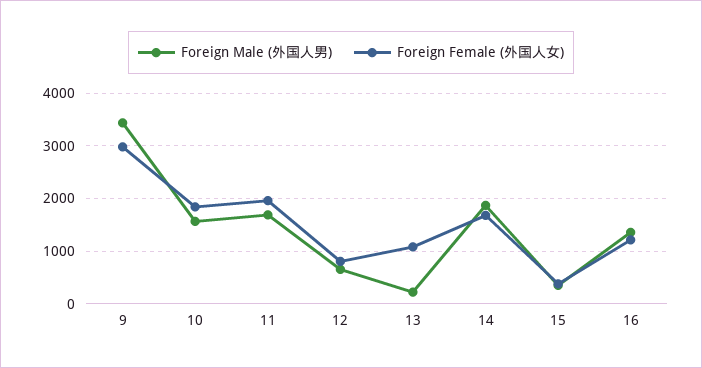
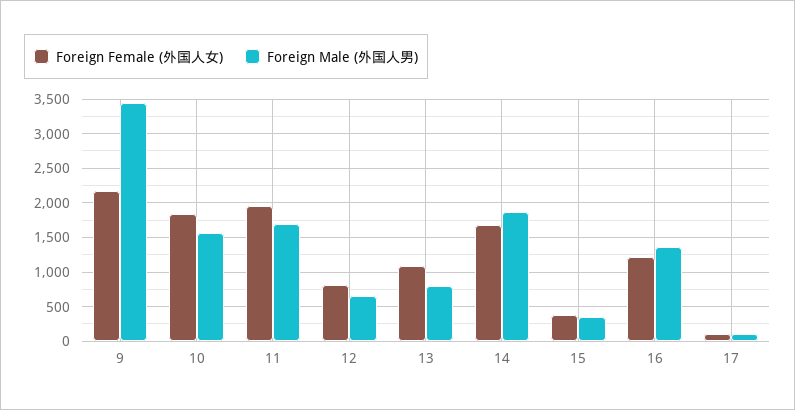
Foreign Female (外国人女), 9: 3000 -> 2200
Foreign Male (外国人男), 13: 200 -> 800
Foreign Female (外国人女), 17: none -> 100
Foreign Male (外国人男), 17: none -> 100

